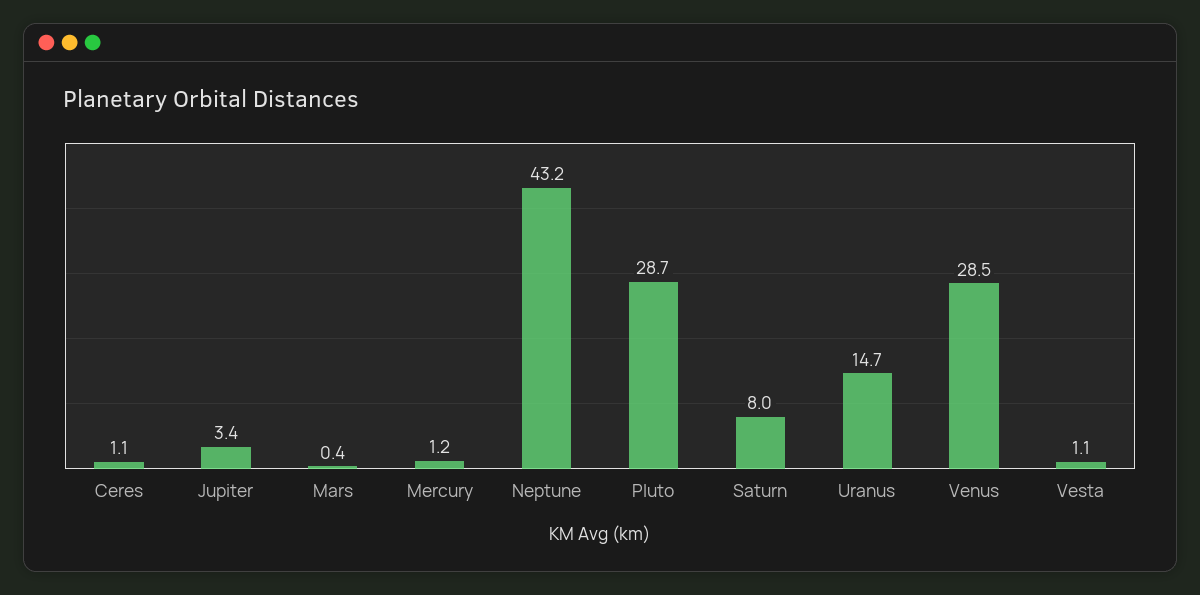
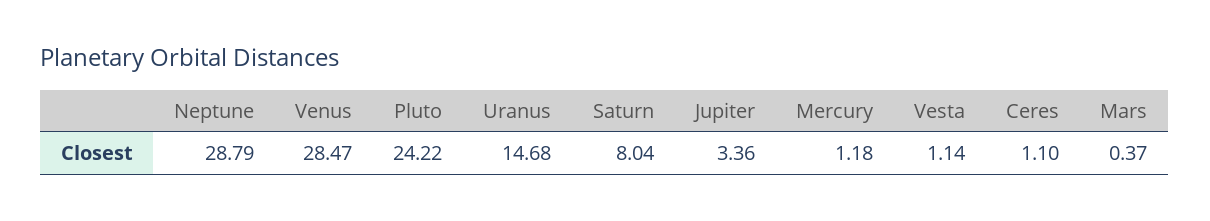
Neptune: 43.2 -> 28.79
Pluto: 28.7 -> 24.22

